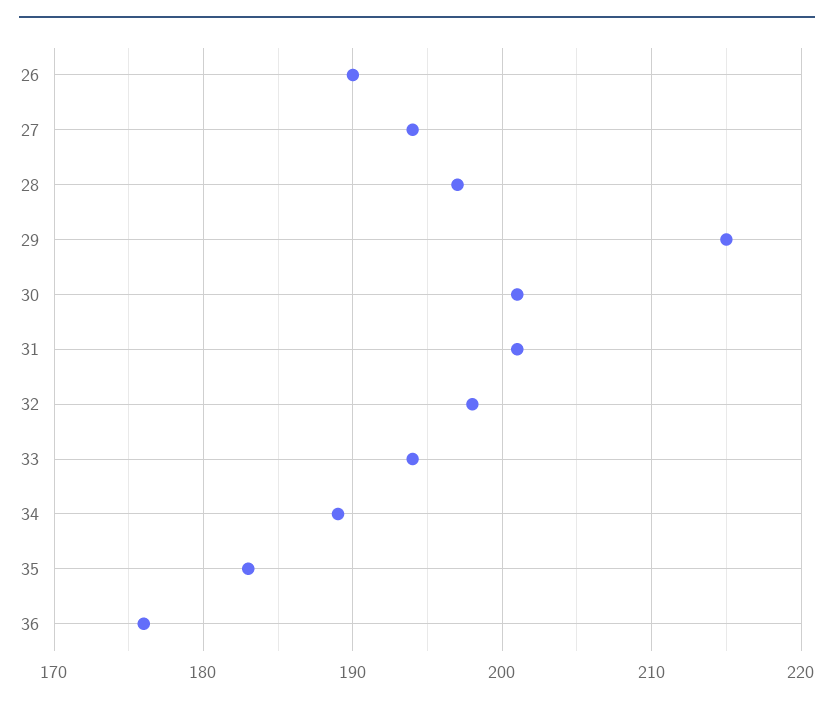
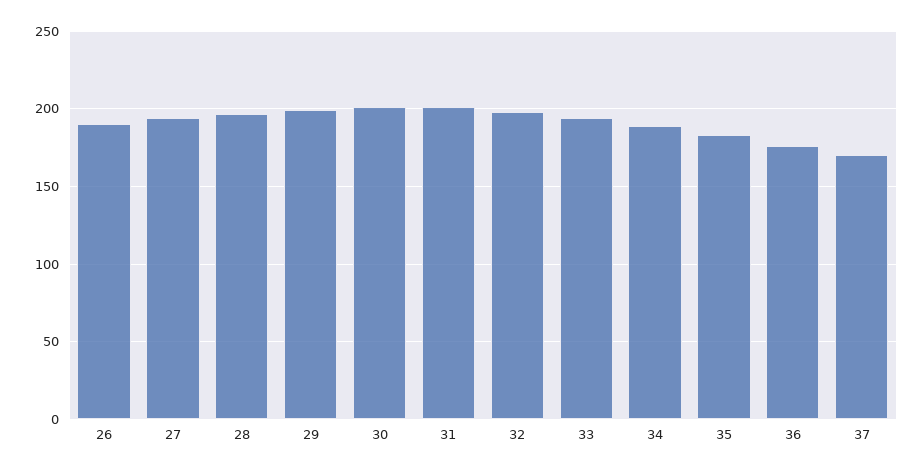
29: 215 -> 200
37: none -> 170

